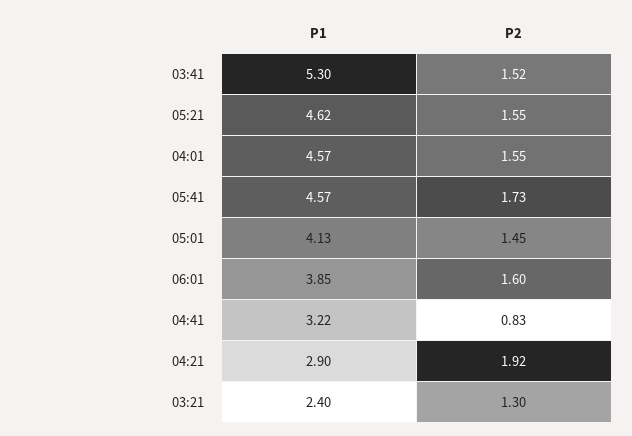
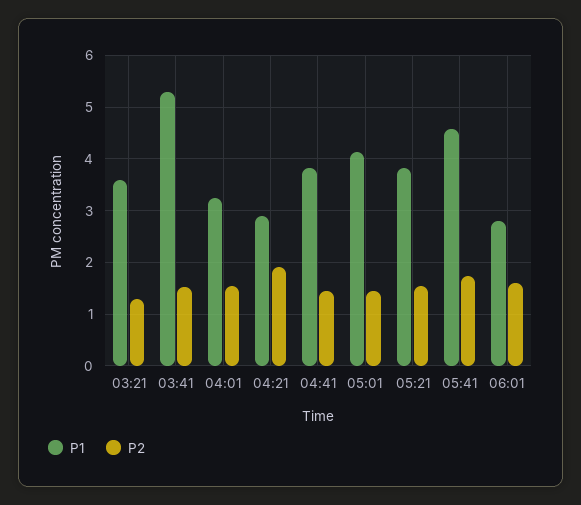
P1, 05:21: 4.62 -> 3.8
P1, 04:01: 4.57 -> 3.2
P1, 06:01: 3.85 -> 2.8
P1, 04:41: 3.22 -> 3.8
P2, 04:41: 0.83 -> 1.4
P1, 03:21: 2.4 -> 3.6

